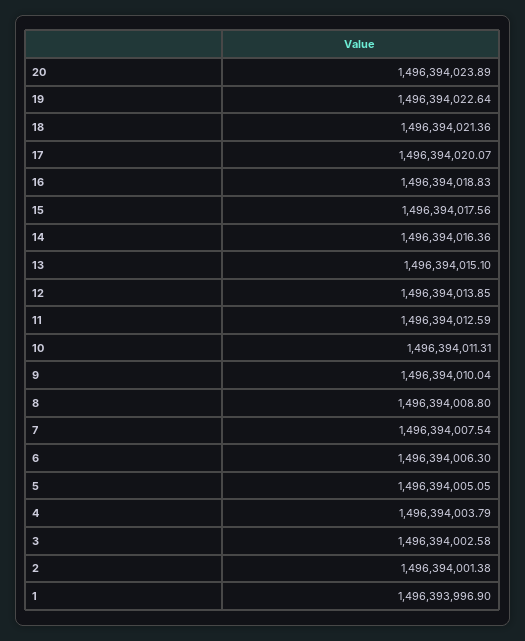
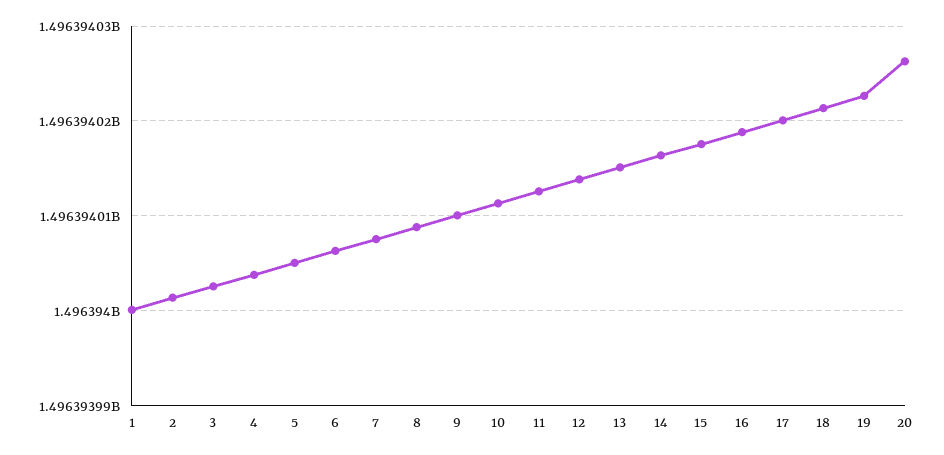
20: 1496394023.89 -> 1496394026
1: 1496393996.9 -> 1496394000

